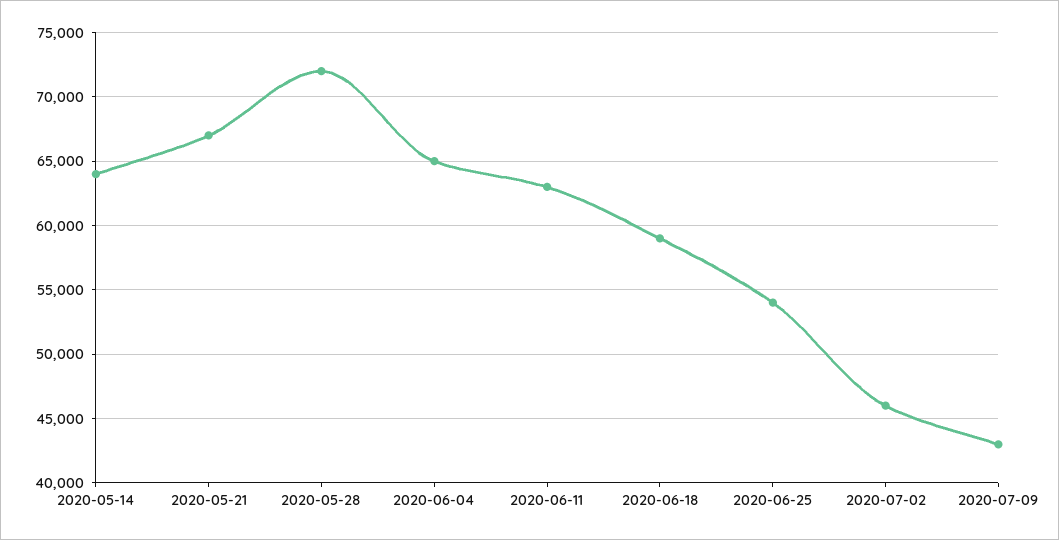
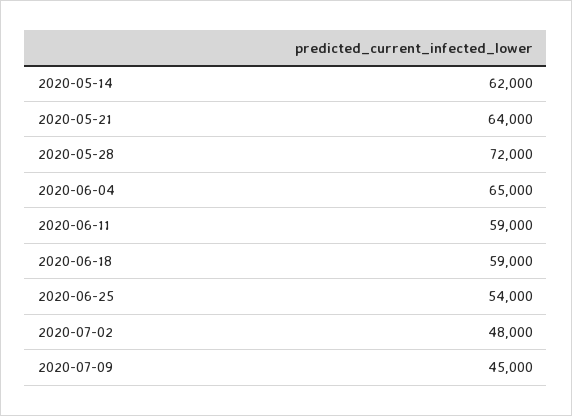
2020-05-14: 64000 -> 62000
2020-05-21: 67000 -> 64000
2020-06-11: 63000 -> 59000
2020-07-02: 46000 -> 48000
2020-07-09: 43000 -> 45000

